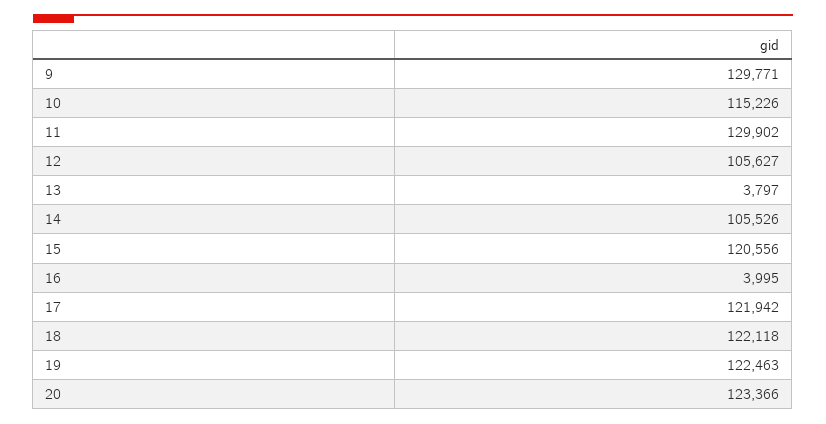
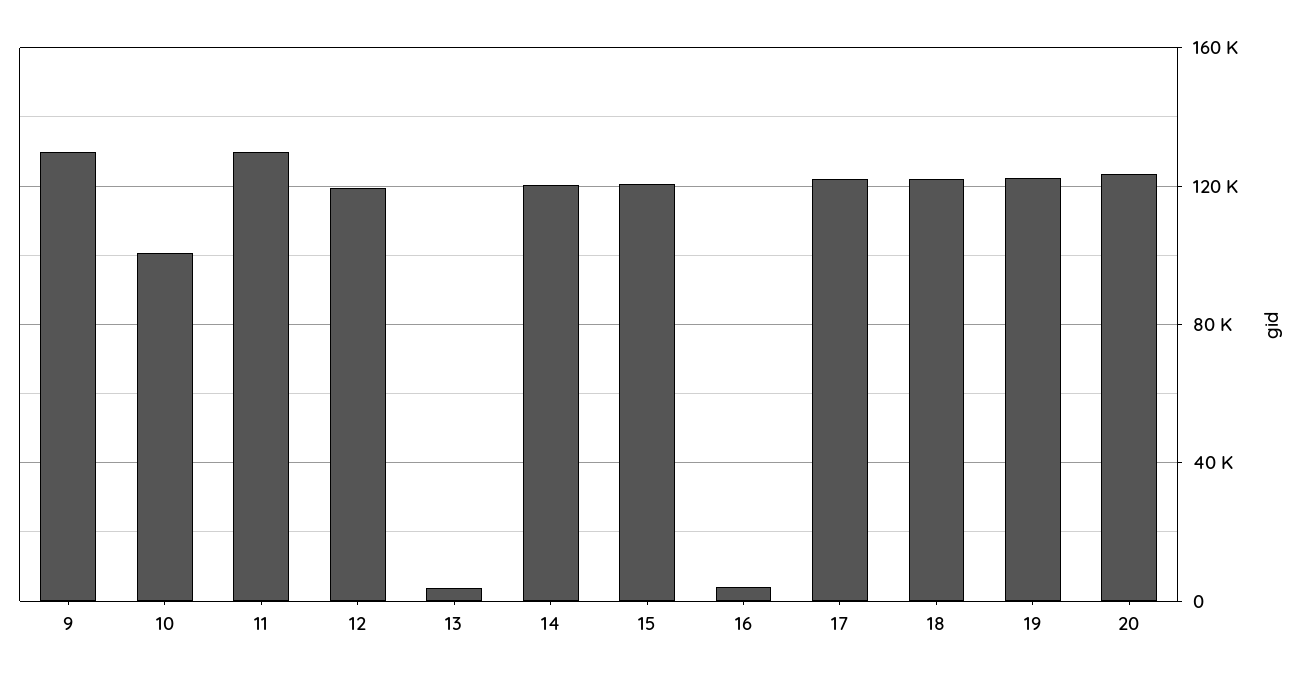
10: 115226 -> 100000
12: 105627 -> 120000
14: 105526 -> 120000

